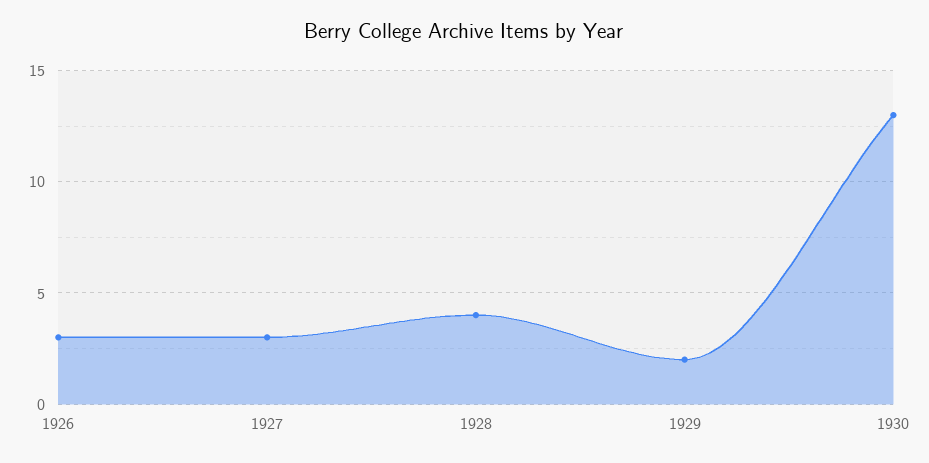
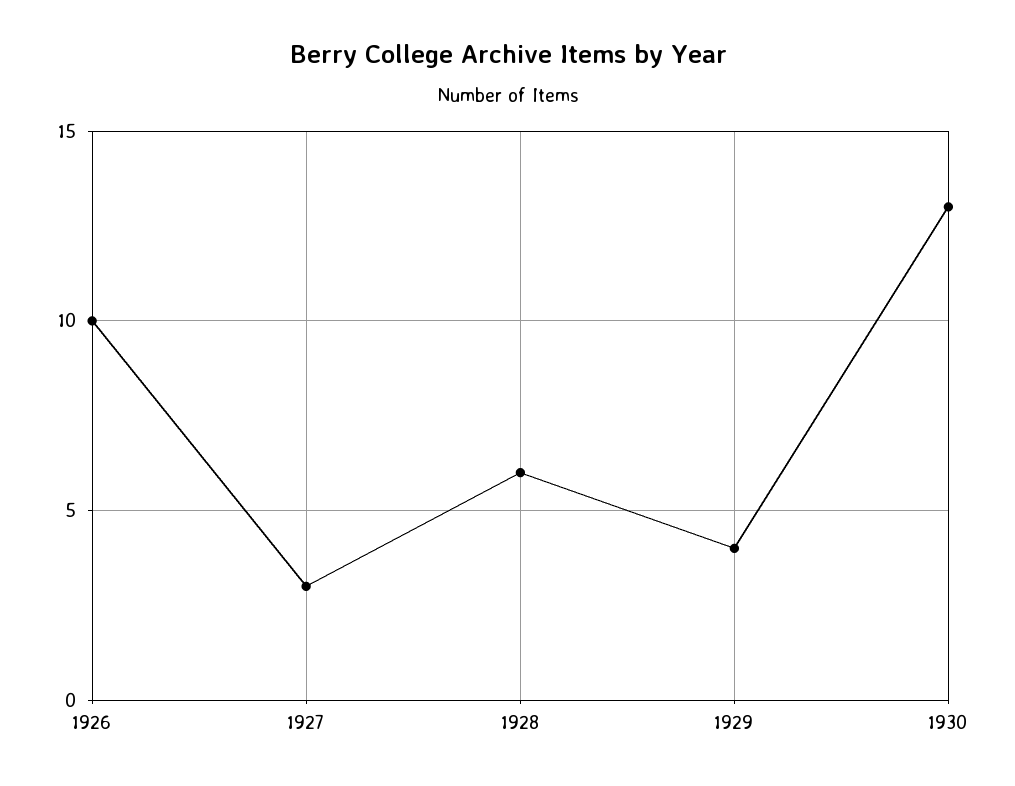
1926: 3 -> 10
1928: 4 -> 6
1929: 2 -> 4

